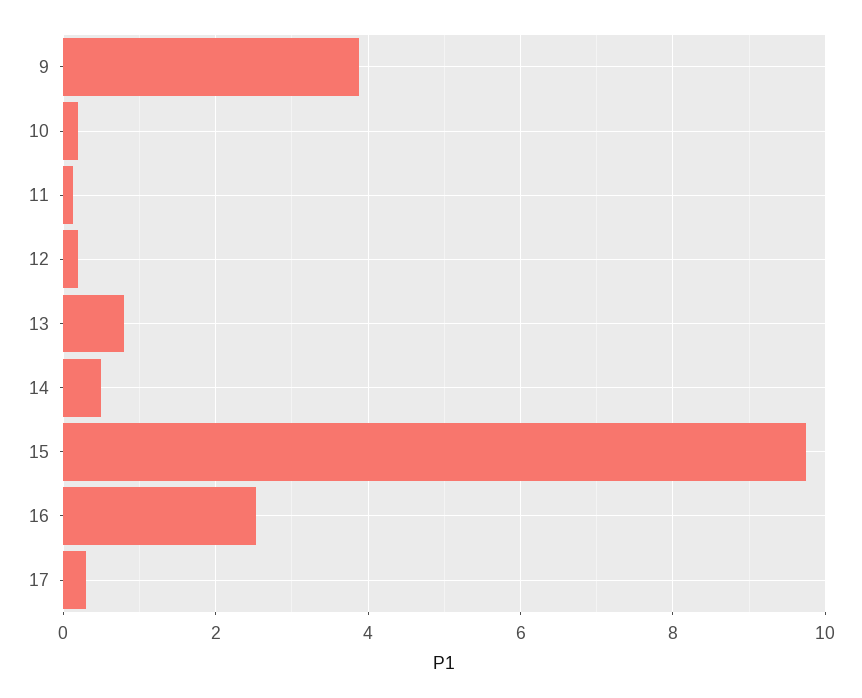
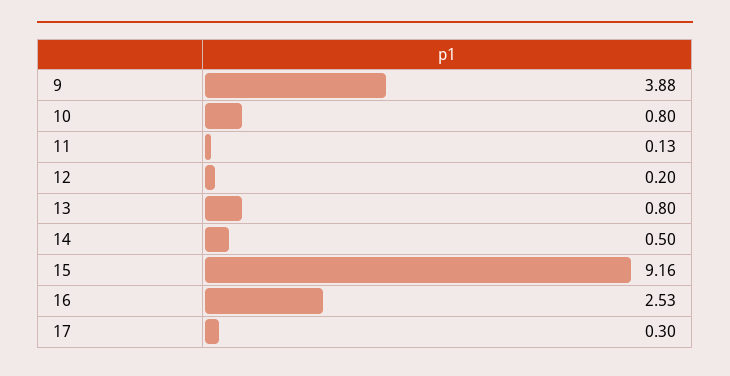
10: 0.2 -> 0.8
15: 9.8 -> 9.16

